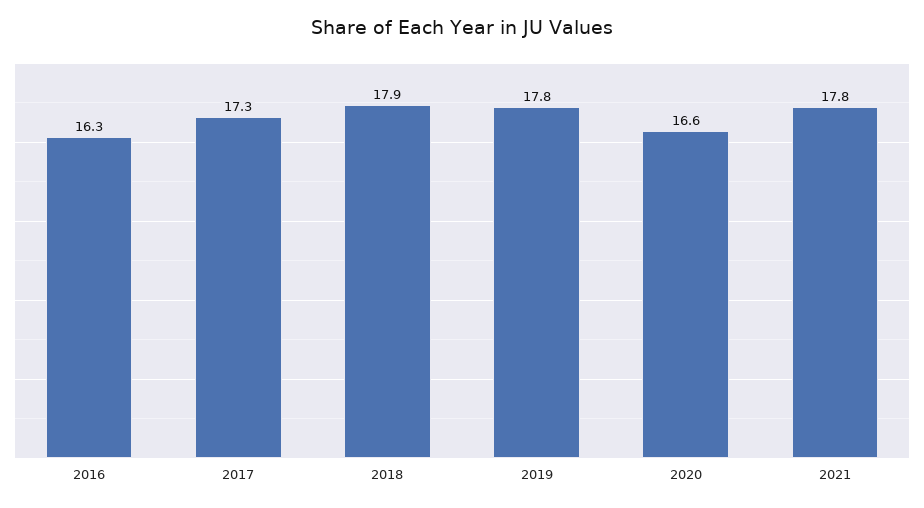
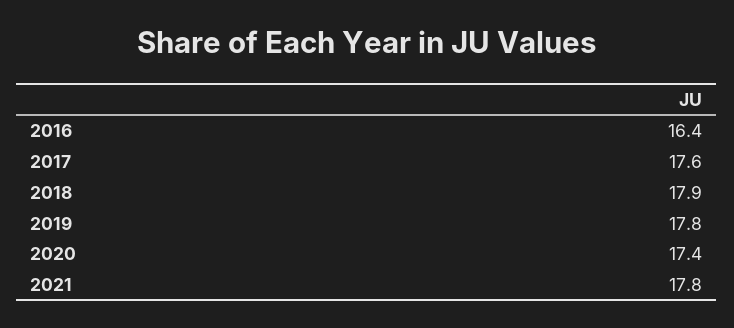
2016: 16.3 -> 16.4
2017: 17.3 -> 17.6
2020: 16.6 -> 17.4

